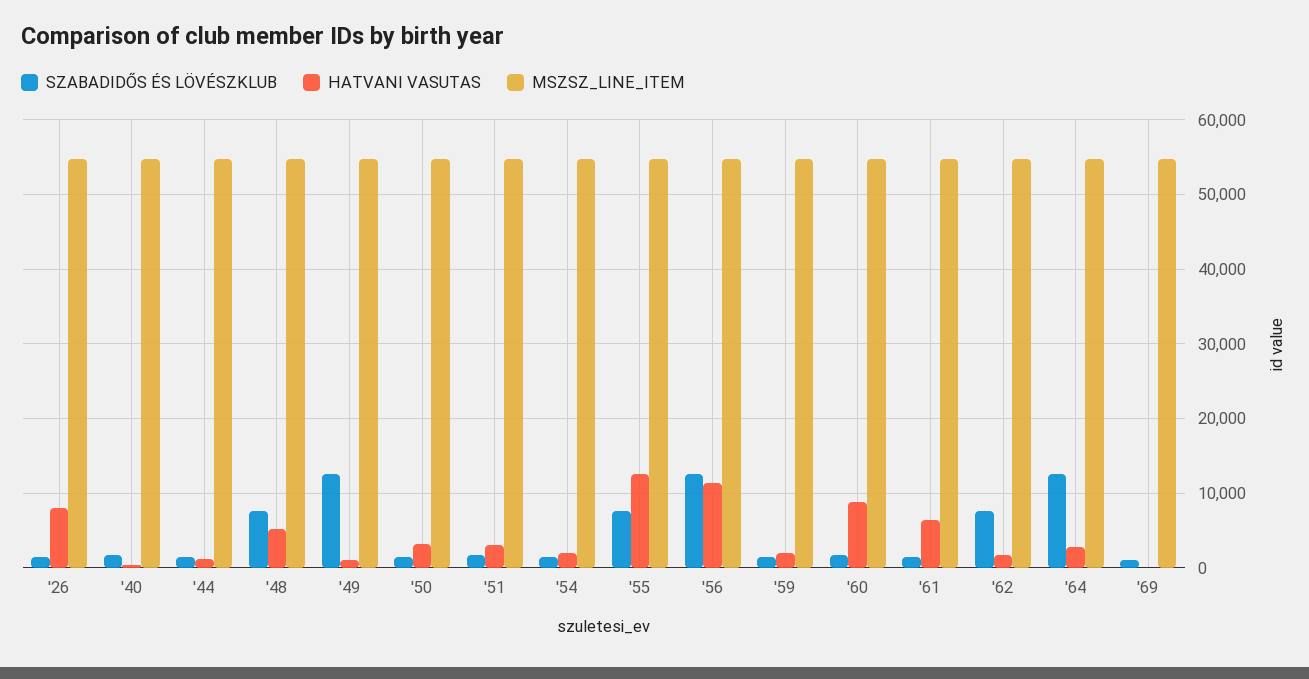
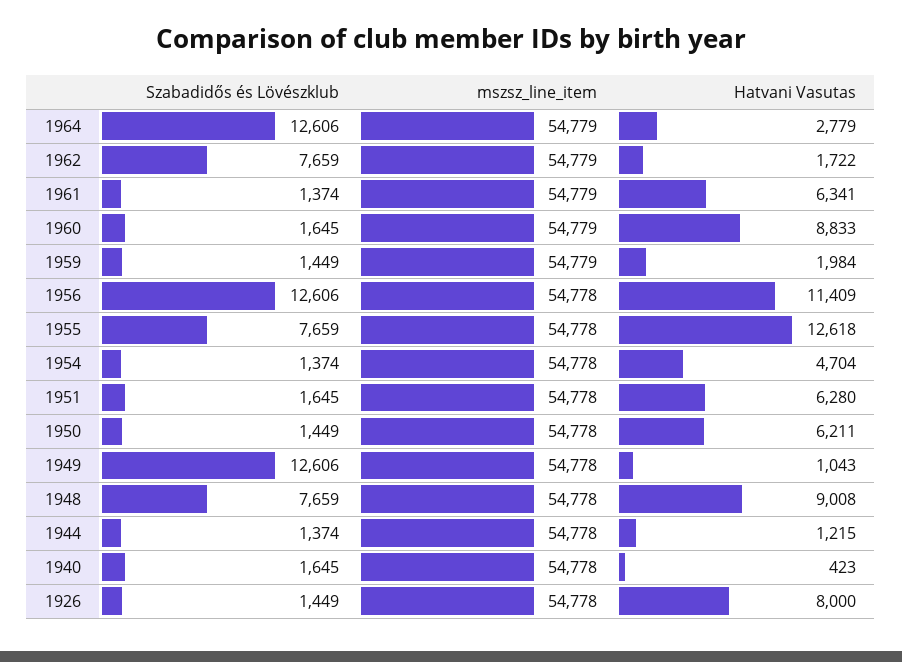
HATVANI VASUTAS, '48: 5000 -> 9008
HATVANI VASUTAS, '50: 3000 -> 6211
HATVANI VASUTAS, '51: 3000 -> 6280
HATVANI VASUTAS, '54: 2000 -> 4704
SZABADIDŐS ÉS LÖVÉSZKLUB, '69: 1000 -> none
HATVANI VASUTAS, '69: 0 -> none
MSZSZ_LINE_ITEM, '69: 55000 -> none

